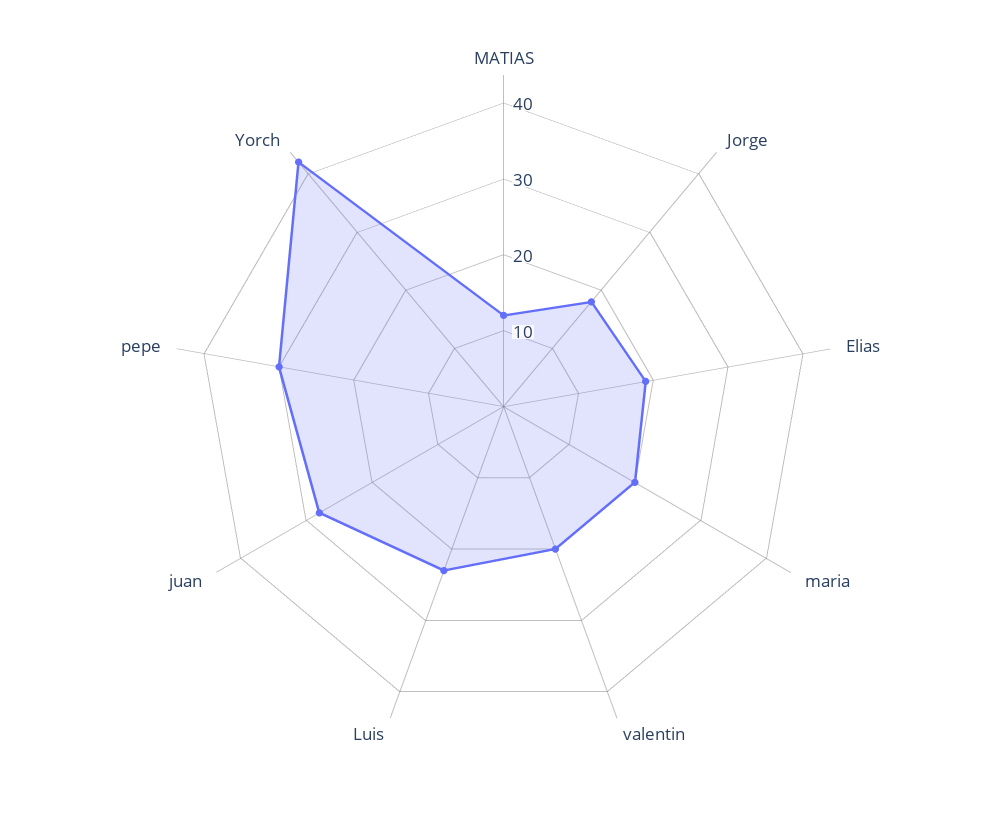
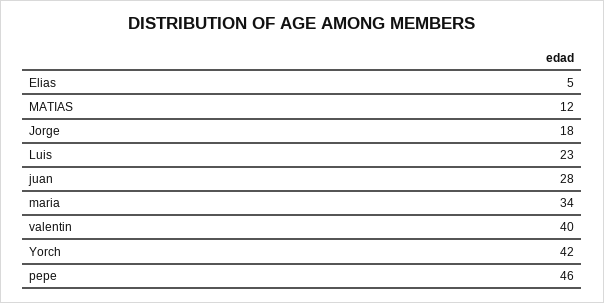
Elias: 20 -> 5
maria: 20 -> 34
valentin: 20 -> 40
pepe: 30 -> 46

